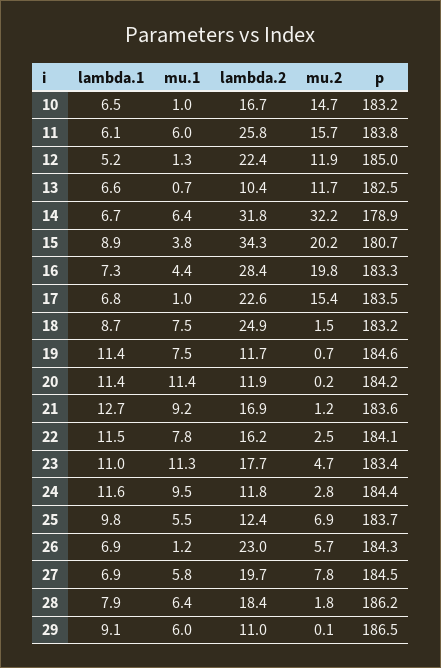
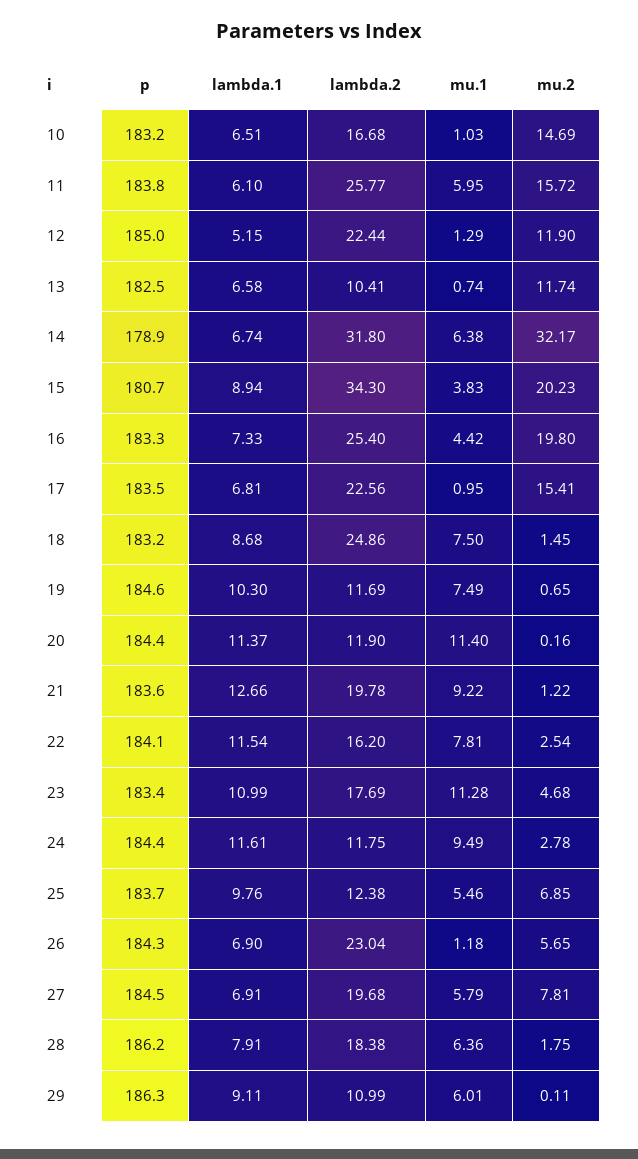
lambda.2, 16: 28.4 -> 25.4
lambda.1, 19: 11.4 -> 10.3
p, 20: 184.2 -> 184.4
lambda.2, 21: 16.9 -> 19.78
p, 29: 186.5 -> 186.3

